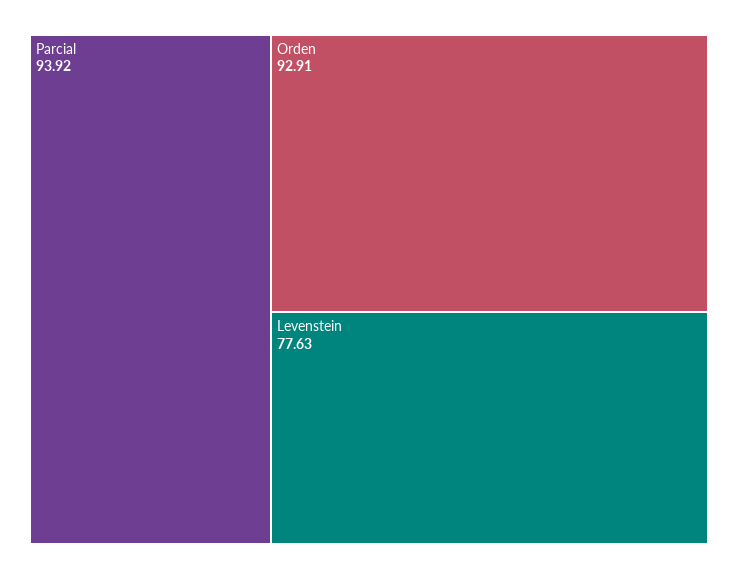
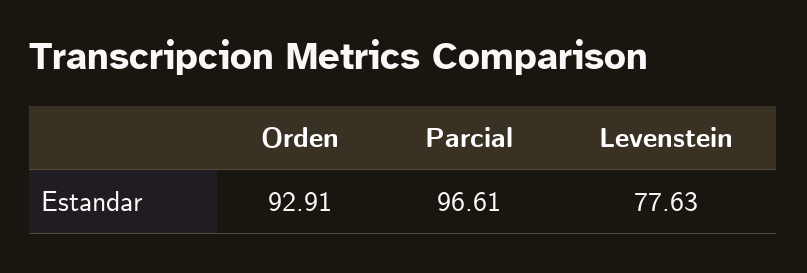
Parcial: 93.92 -> 96.61

